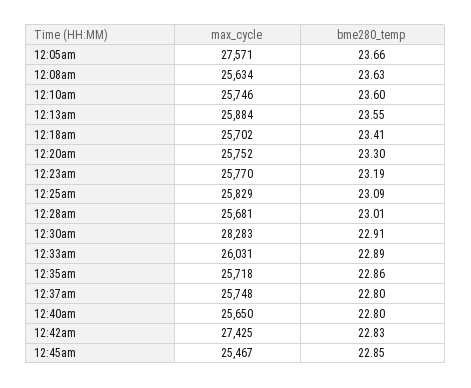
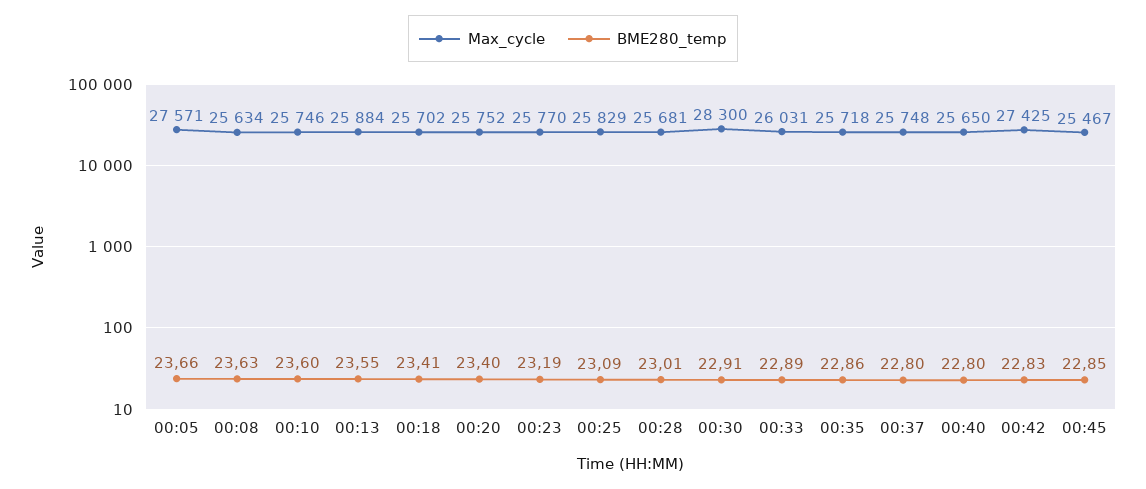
bme280_temp, 12:20am: 23.3 -> 23.4
max_cycle, 12:30am: 28283 -> 28300

